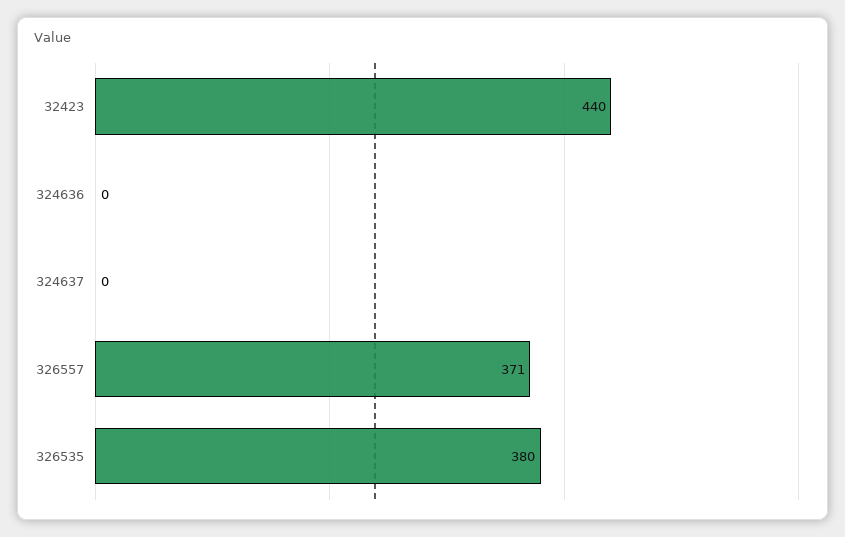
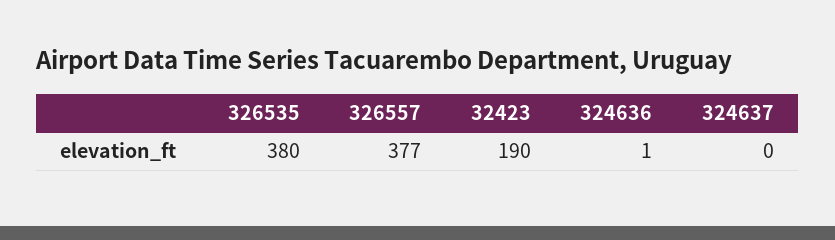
32423: 440 -> 190
324636: 0 -> 1
326557: 371 -> 377

